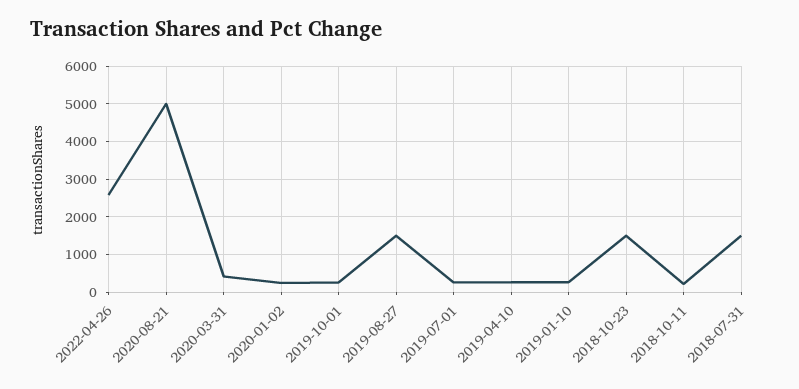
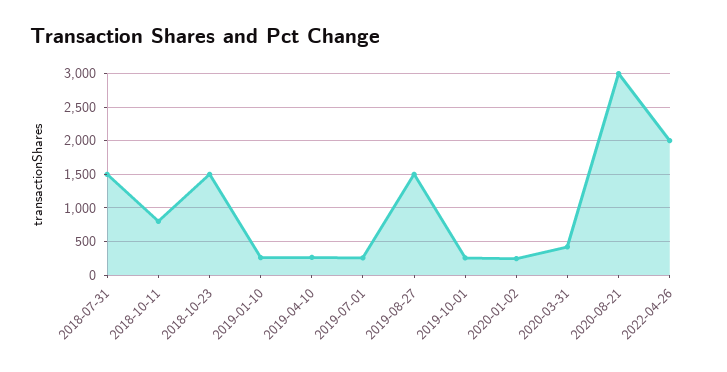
2022-04-26: 2600 -> 2000
2020-08-21: 5000 -> 3000
2018-10-11: 200 -> 800

